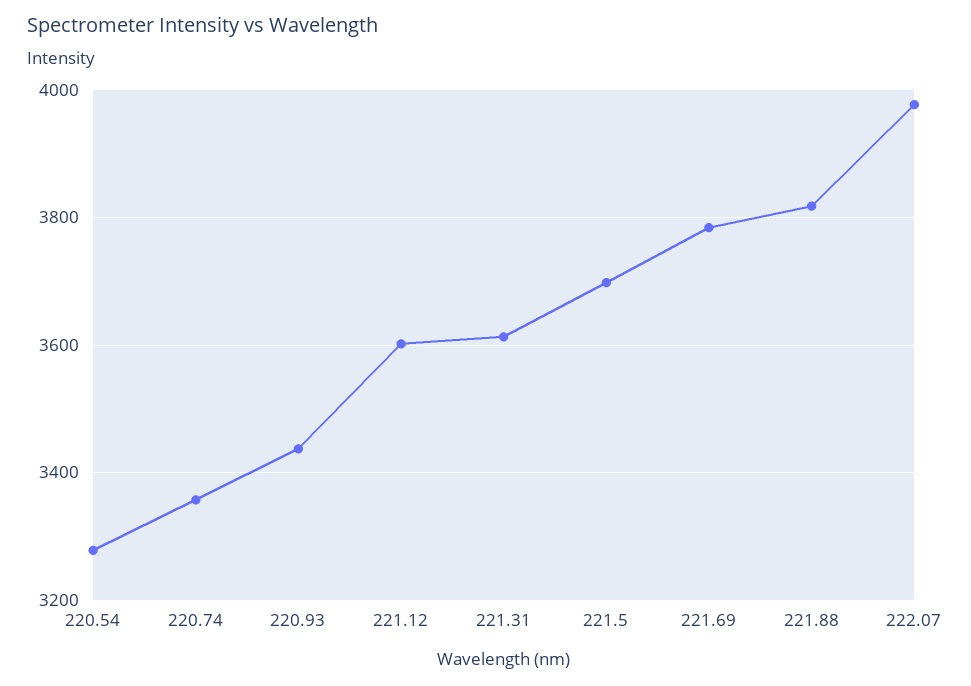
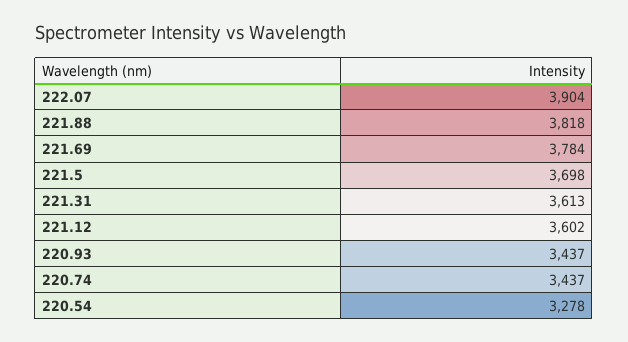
220.74: 3360 -> 3437
222.07: 3980 -> 3904

